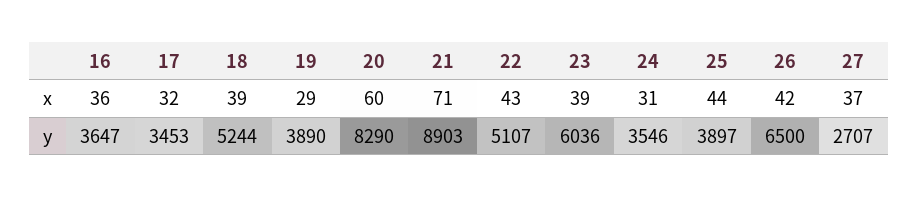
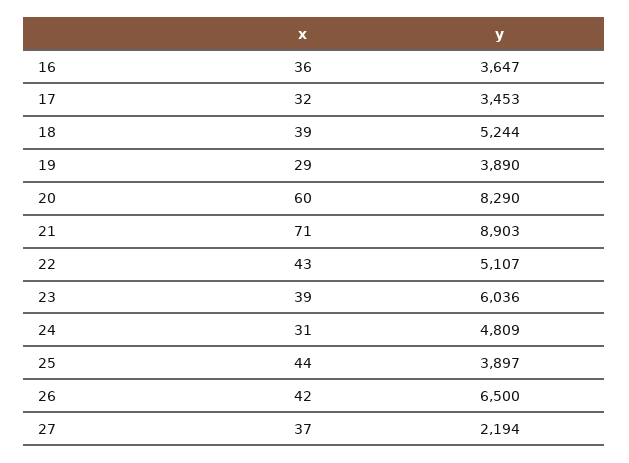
24, y: 3546 -> 4809
27, y: 2707 -> 2194

